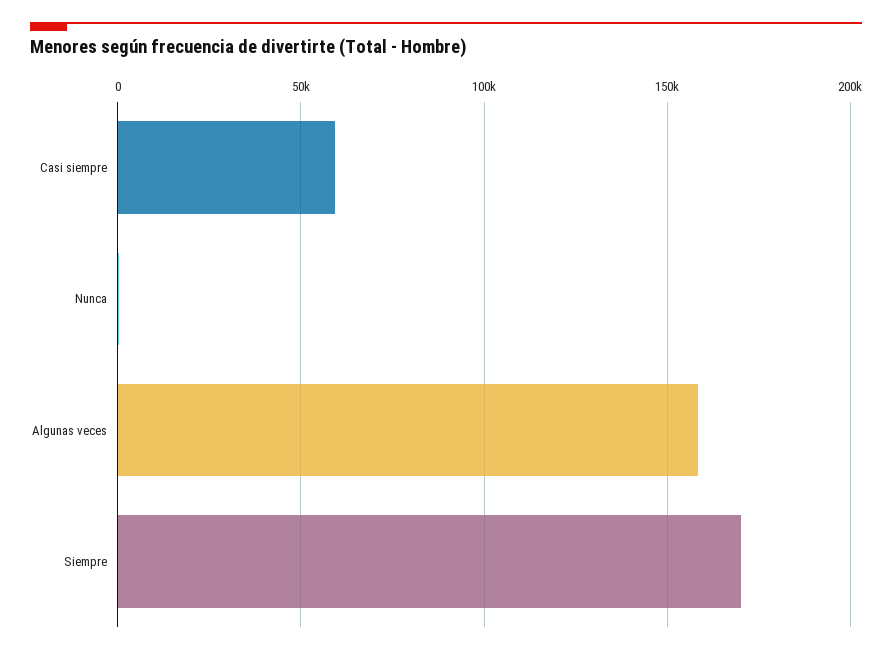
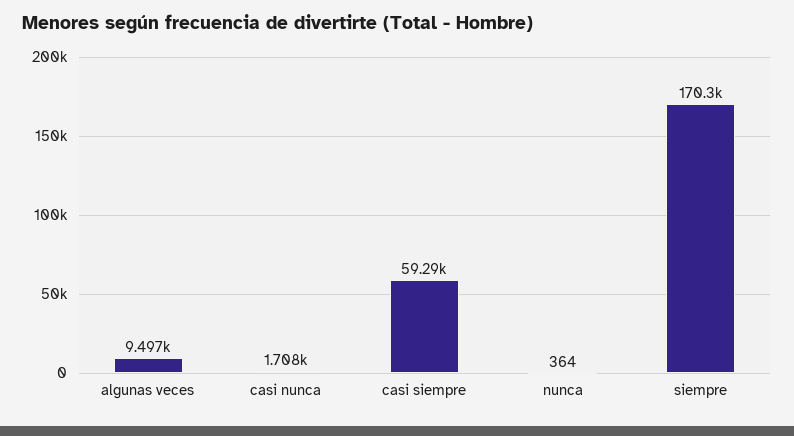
Algunas veces: 160000 -> 9497
casi nunca: none -> 1708

